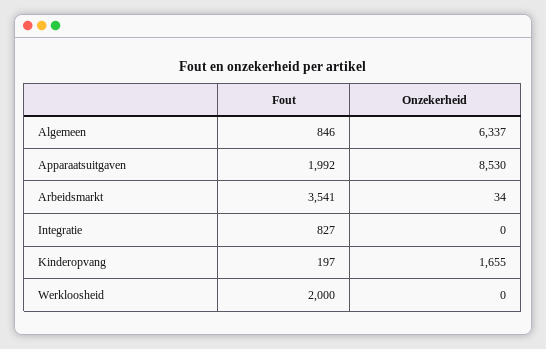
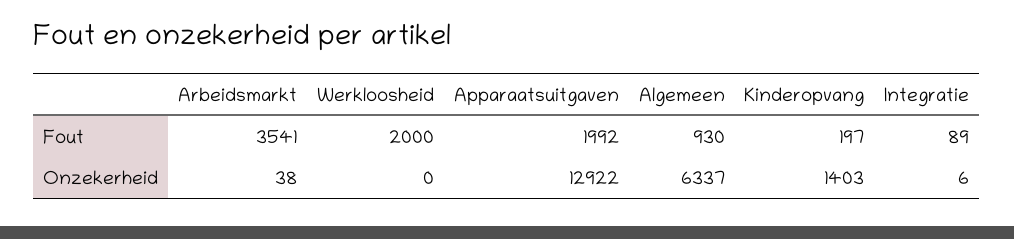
Fout, Algemeen: 846 -> 930
Onzekerheid, Apparaatsuitgaven: 8530 -> 12922
Onzekerheid, Arbeidsmarkt: 34 -> 38
Fout, Integratie: 827 -> 89
Onzekerheid, Integratie: 0 -> 6
Onzekerheid, Kinderopvang: 1655 -> 1403

